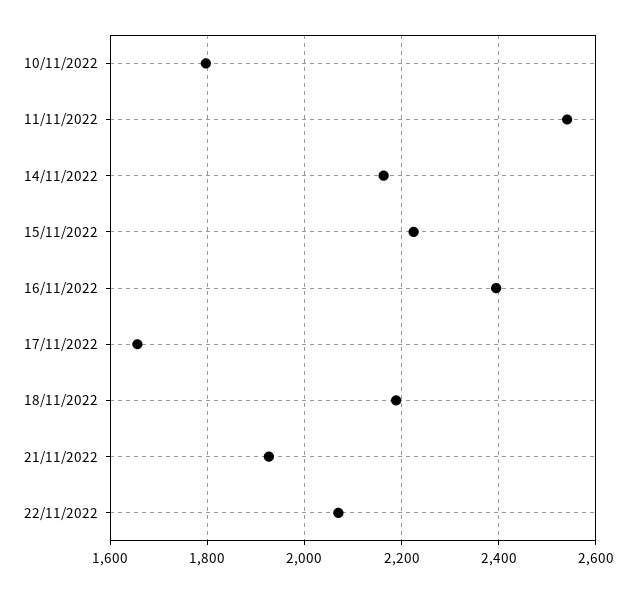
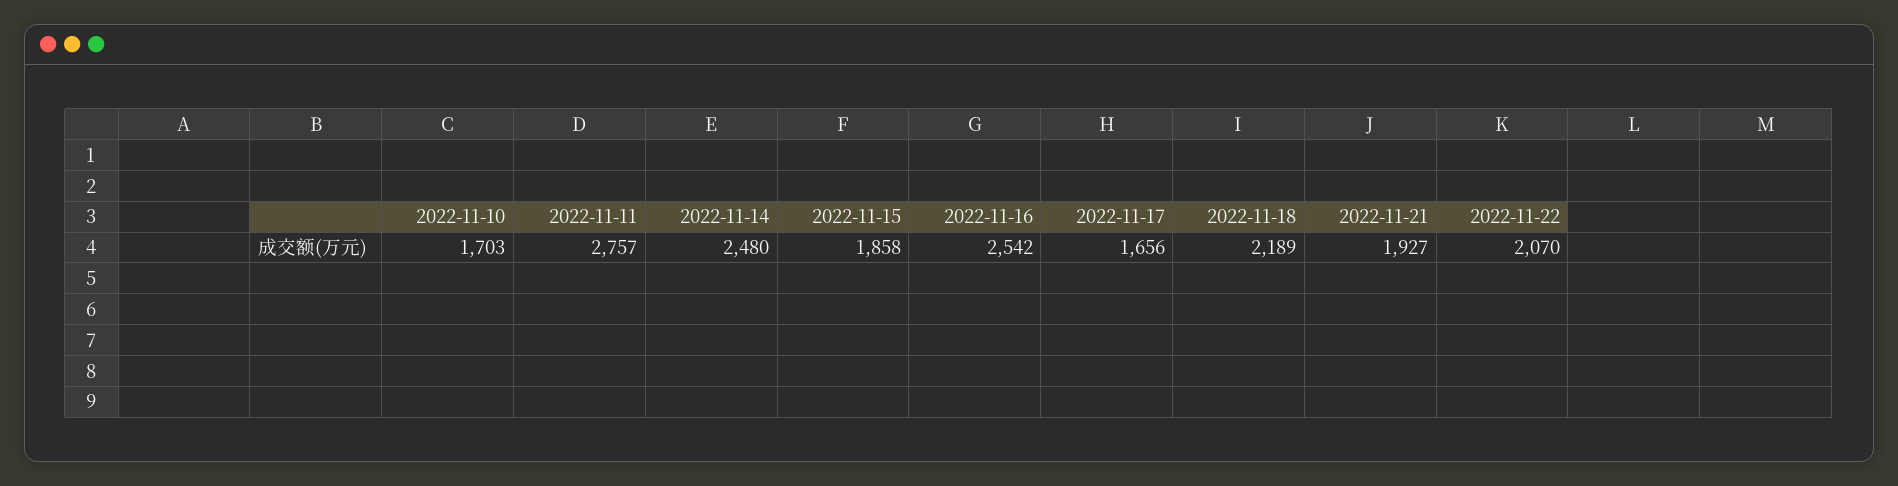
10/11/2022: 1800 -> 1703
11/11/2022: 2540 -> 2757
14/11/2022: 2160 -> 2480
15/11/2022: 2220 -> 1858
16/11/2022: 2400 -> 2542

